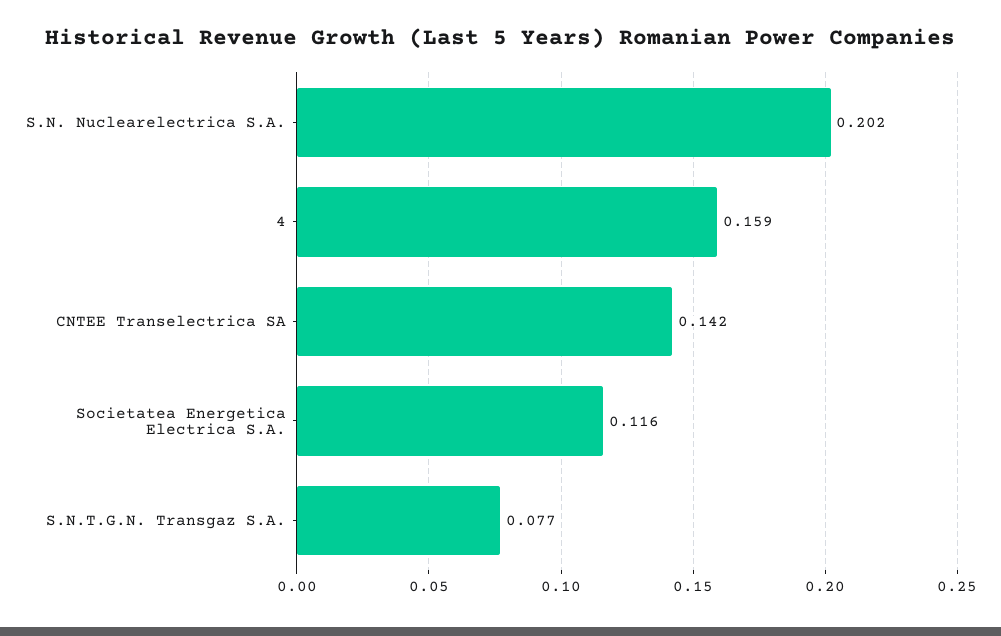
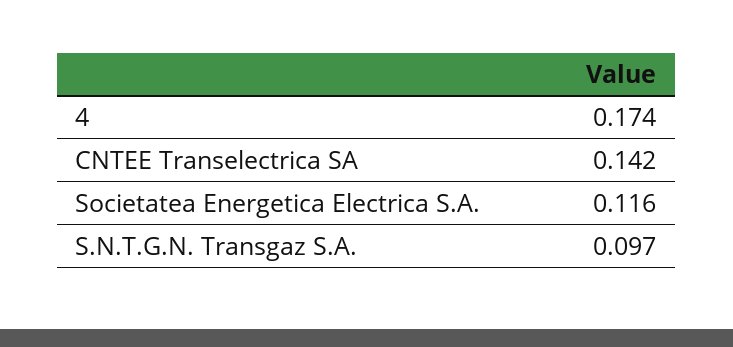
S.N. Nuclearelectrica S.A.: 0.202 -> none
4: 0.159 -> 0.174
S.N.T.G.N. Transgaz S.A.: 0.077 -> 0.097

